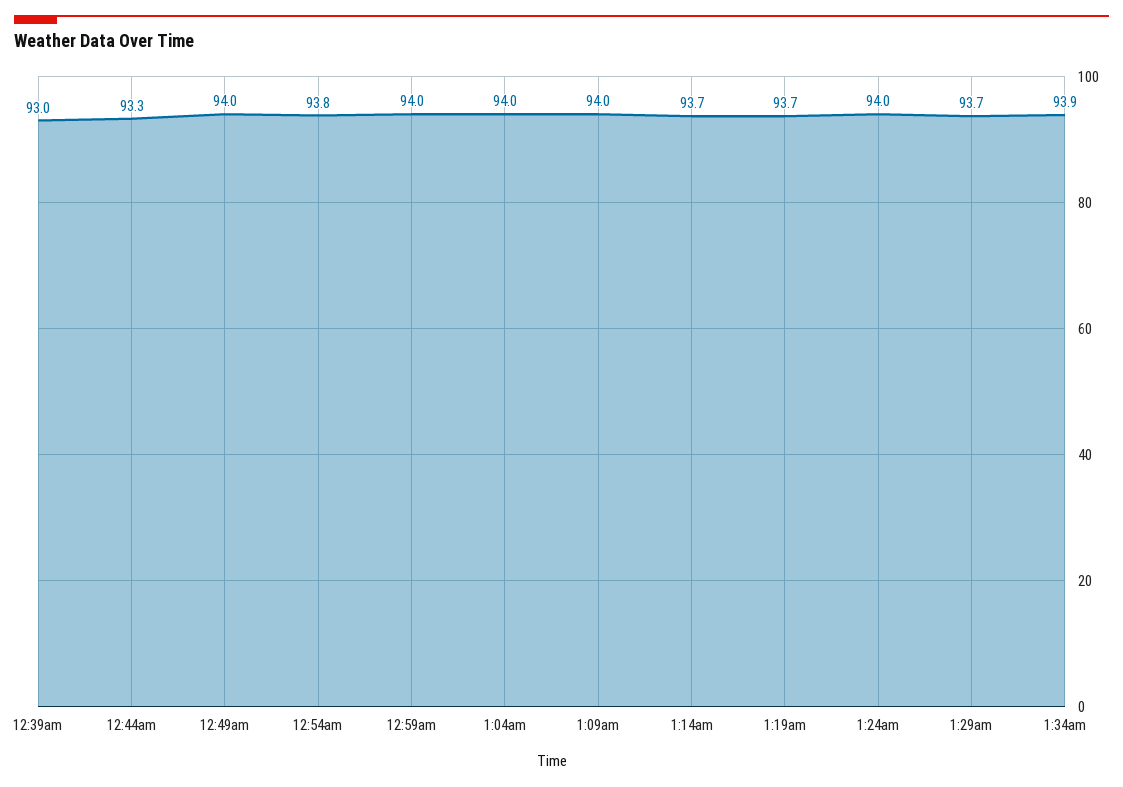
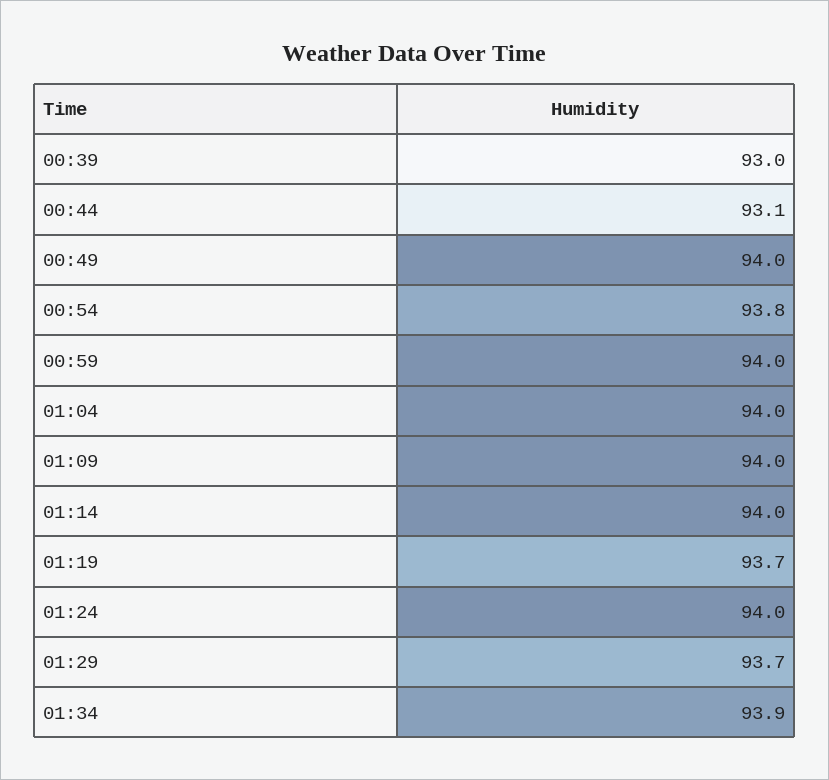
12:44am: 93.3 -> 93.1
1:14am: 93.7 -> 94

